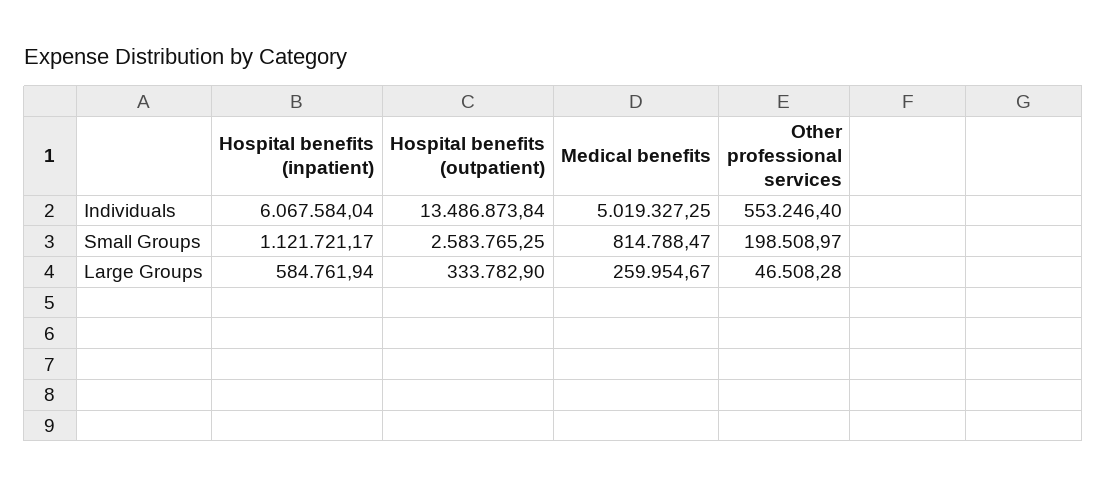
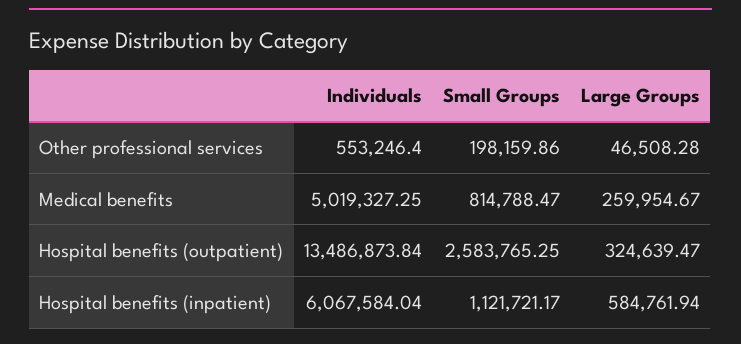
Other professional services, Small Groups: 198508.97 -> 198159.86
Hospital benefits (outpatient), Large Groups: 333782.9 -> 324639.47

